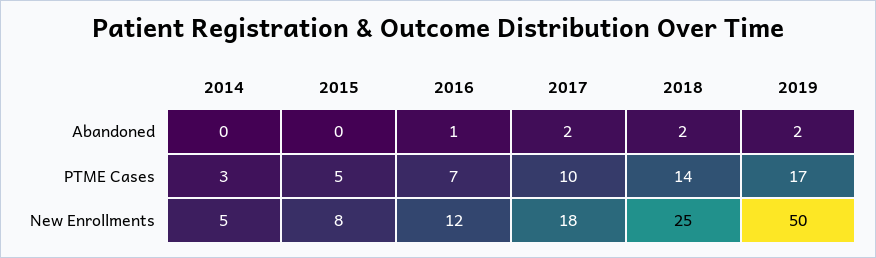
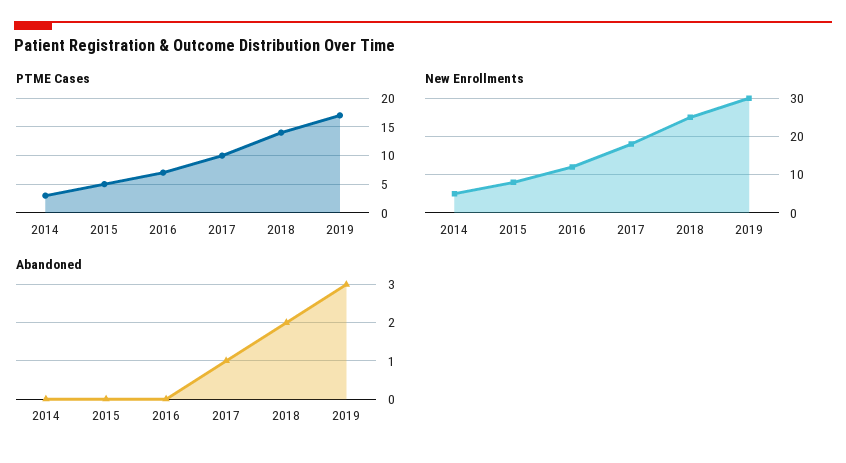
Abandoned, 2016: 1 -> 0
Abandoned, 2017: 2 -> 1
Abandoned, 2019: 2 -> 3
New Enrollments, 2019: 50 -> 30

